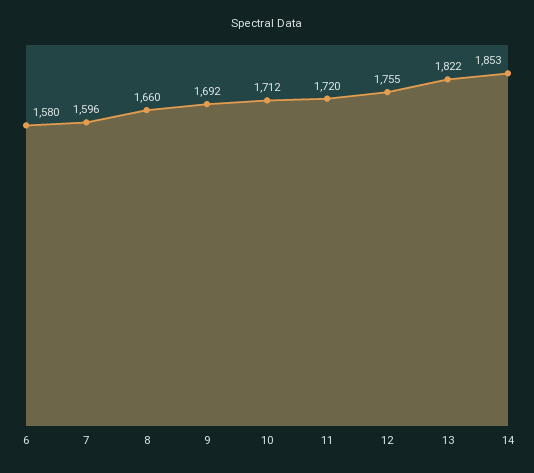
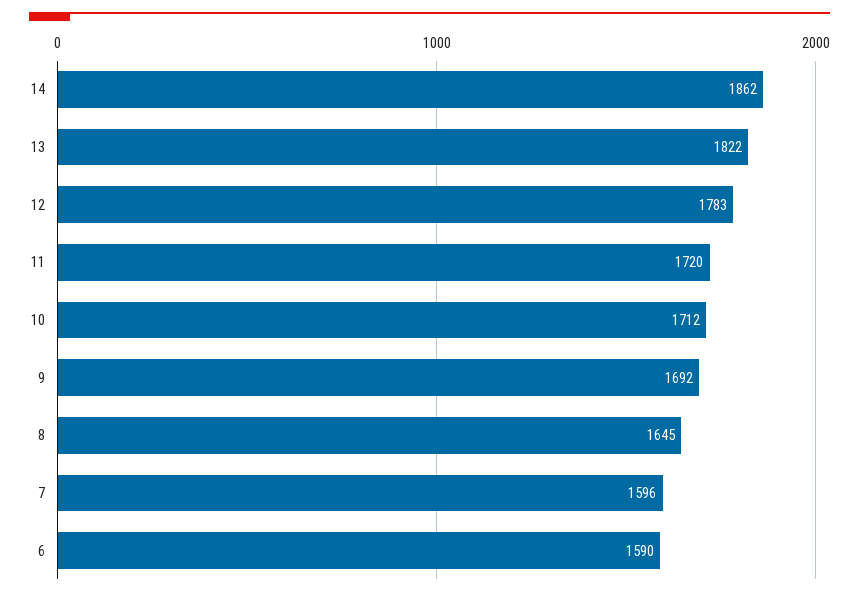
6: 1580 -> 1590
8: 1660 -> 1645
12: 1755 -> 1783
14: 1853 -> 1862

